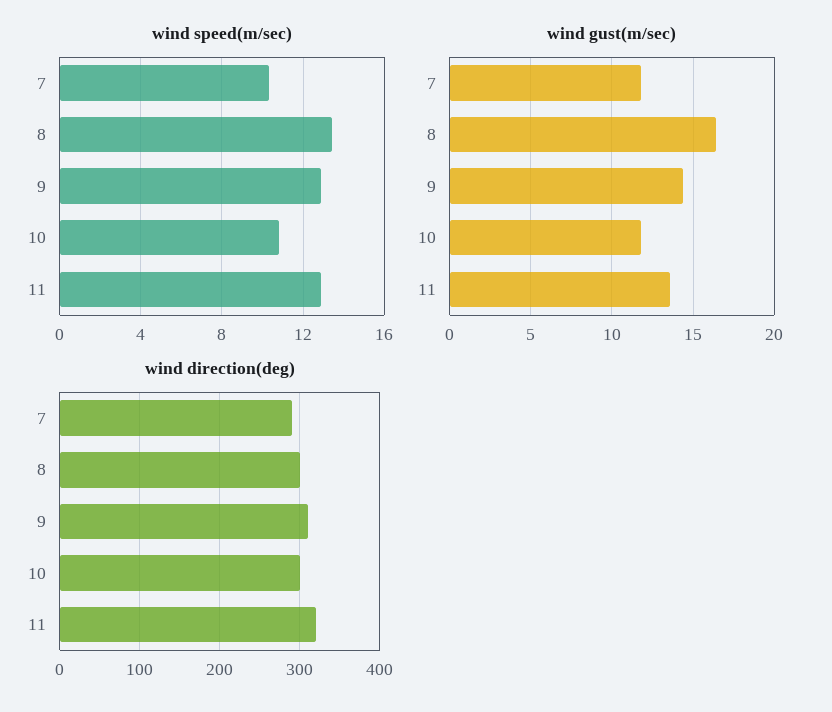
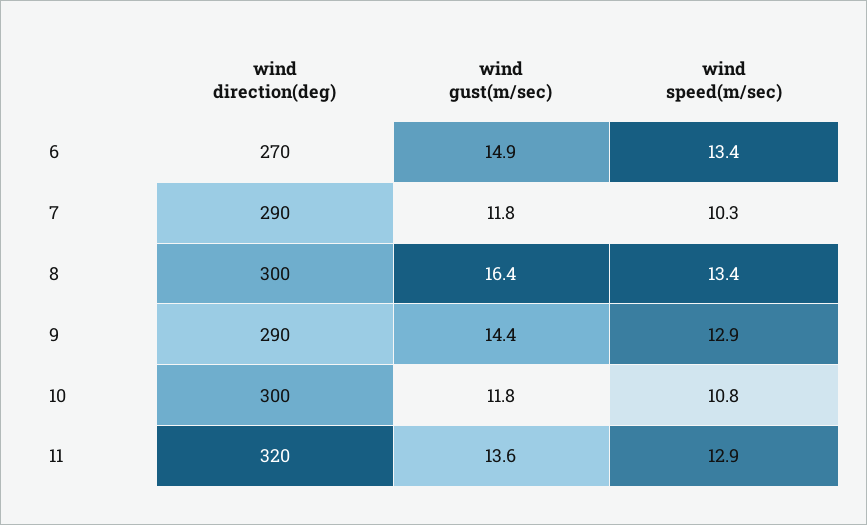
wind direction(deg), 9: 310 -> 290
wind direction(deg), 6: none -> 270
wind gust(m/sec), 6: none -> 14.9
wind speed(m/sec), 6: none -> 13.4

